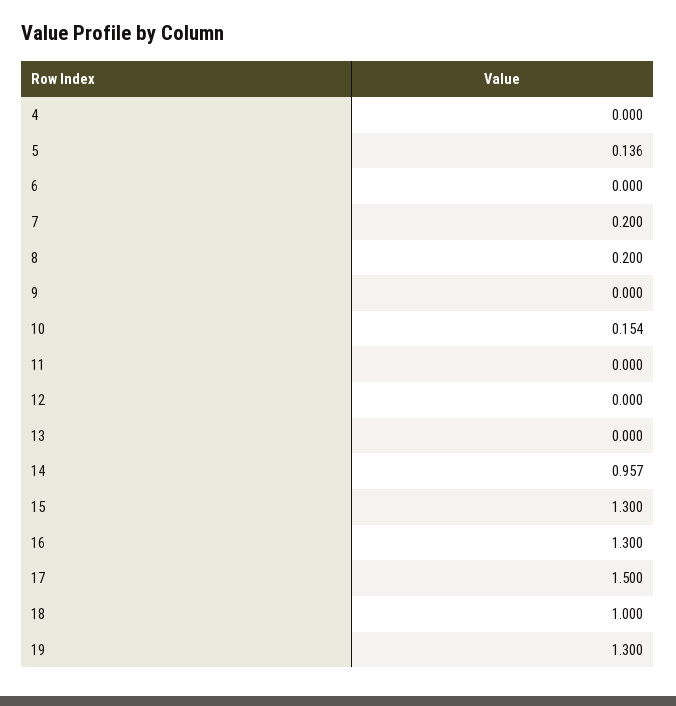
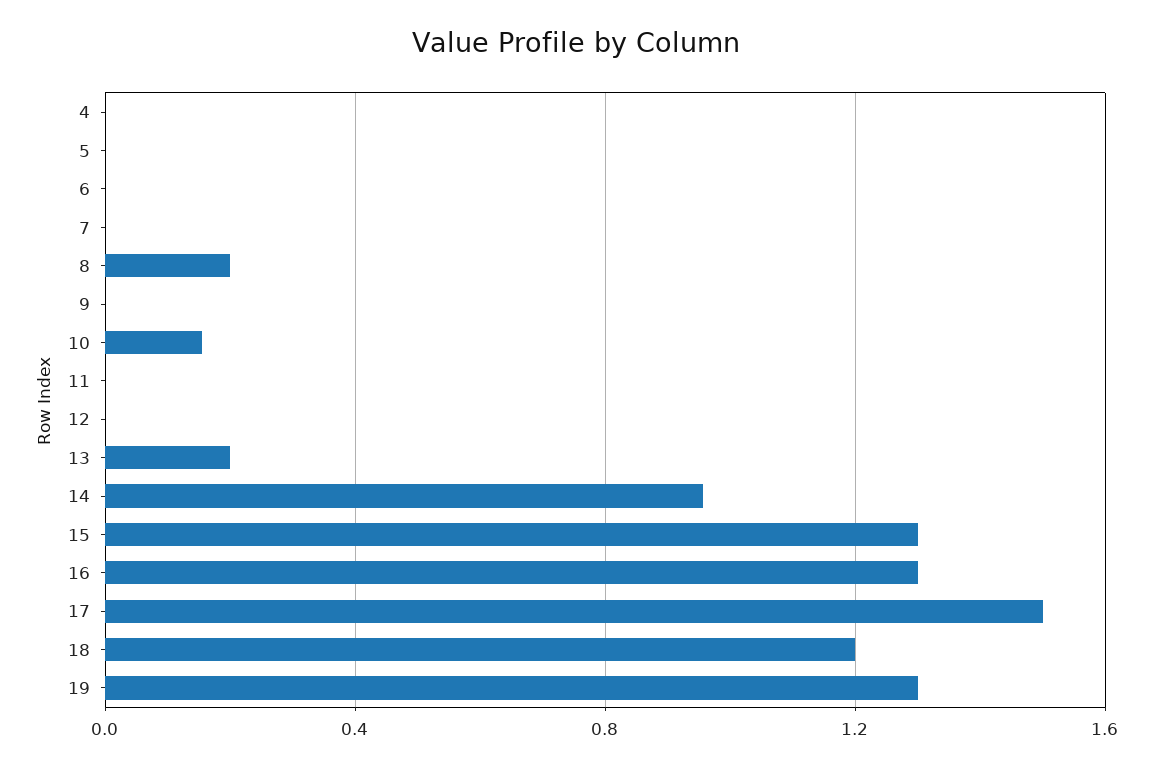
5: 0.136 -> 0
7: 0.2 -> 0
13: 0 -> 0.2
18: 1 -> 1.2

